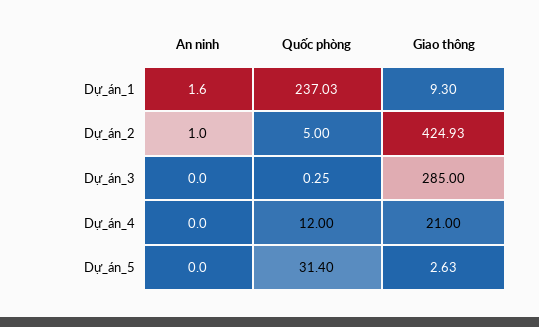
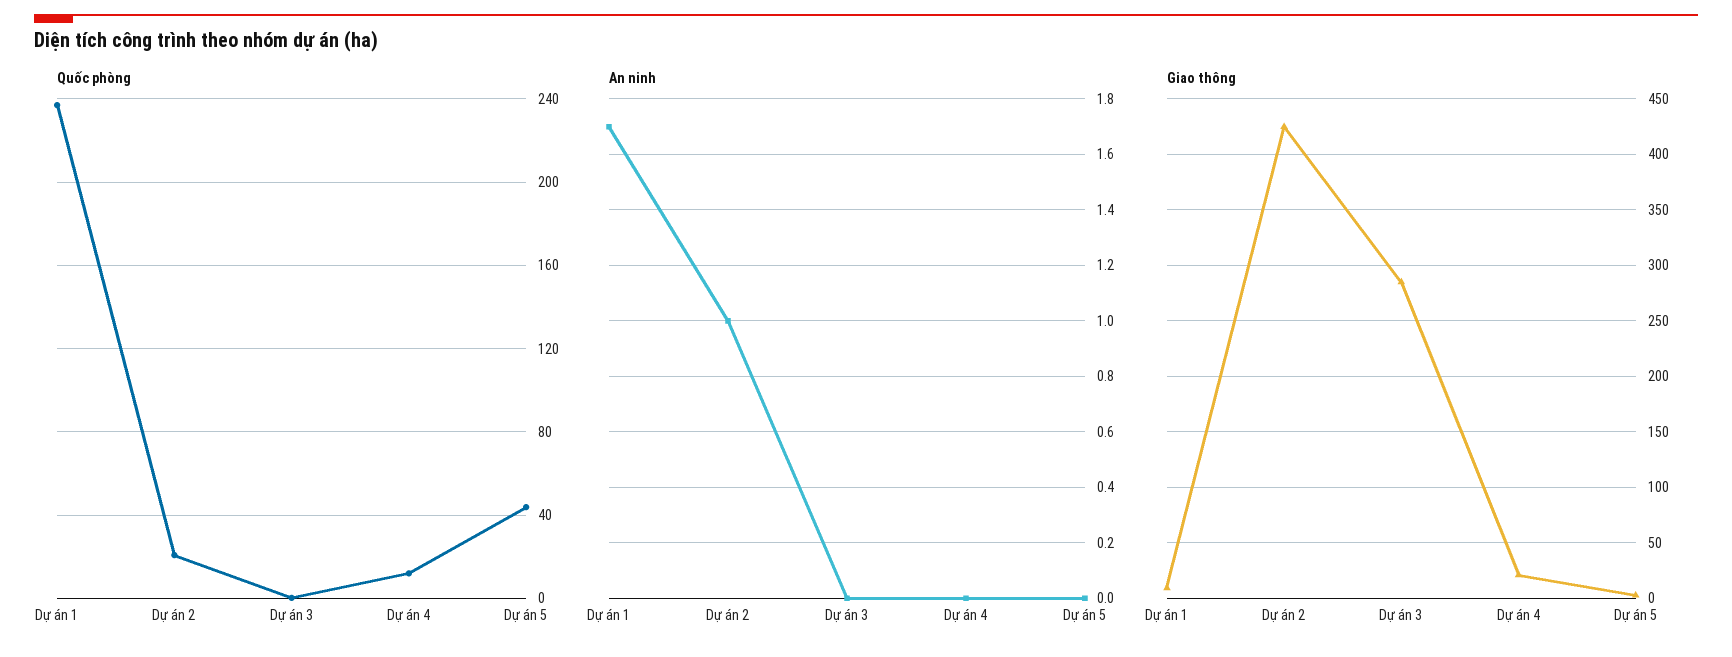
An ninh, Dự_án_1: 1.6 -> 1.7
Quốc phòng, Dự_án_2: 5 -> 20
Quốc phòng, Dự_án_5: 31.4 -> 45

